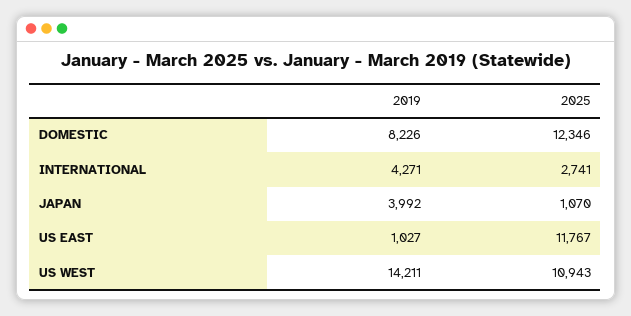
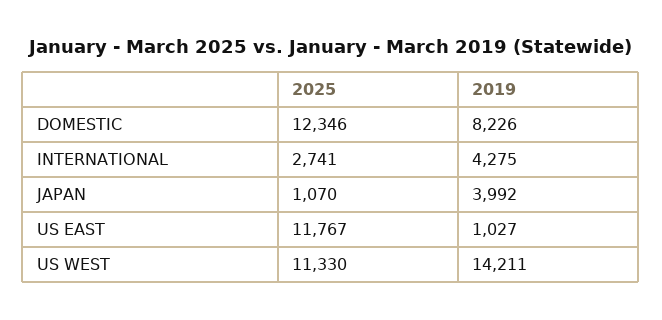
2019, INTERNATIONAL: 4271 -> 4275
2025, US WEST: 10943 -> 11330

